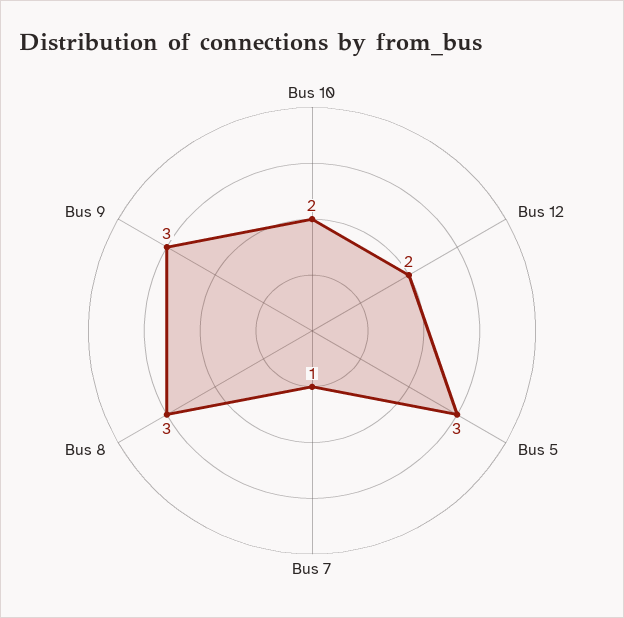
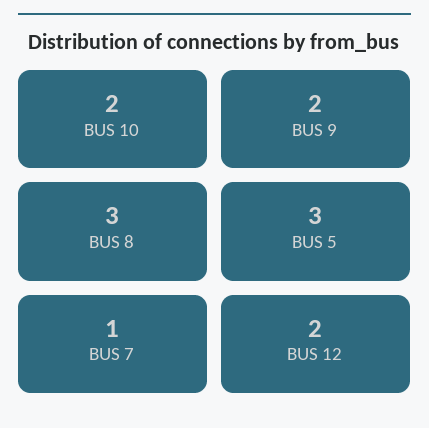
Bus 9: 3 -> 2

